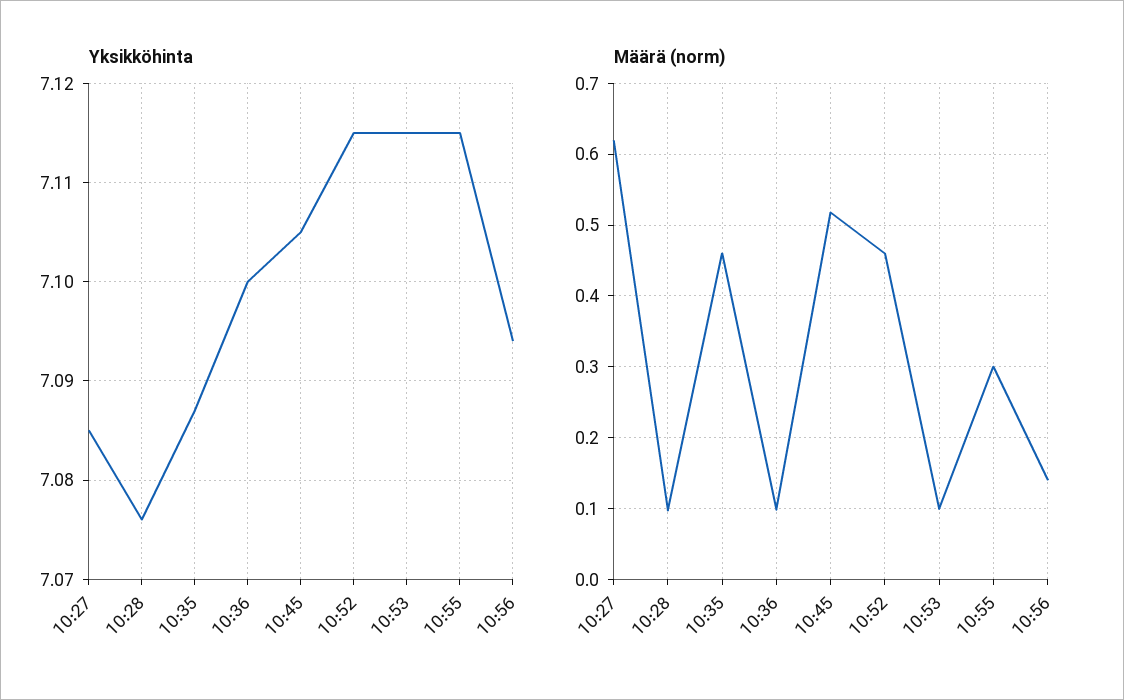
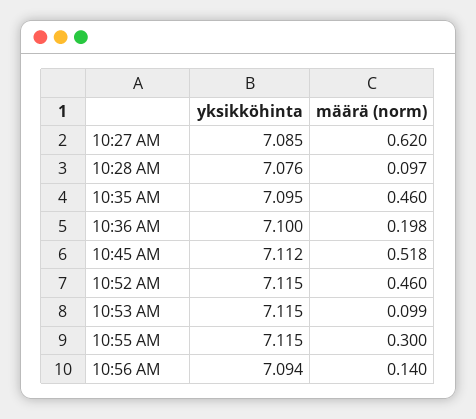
Yksikköhinta, 10:35: 7.087 -> 7.095
Yksikköhinta, 10:45: 7.105 -> 7.112
Määrä (norm), 10:36: 0.1 -> 0.198

